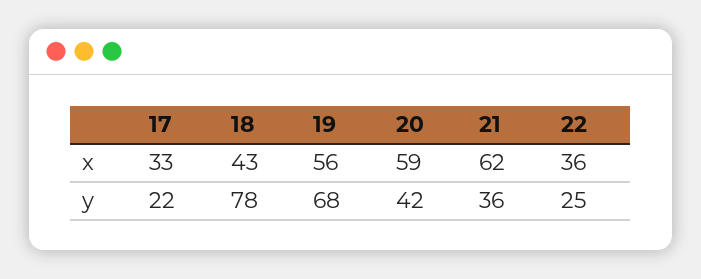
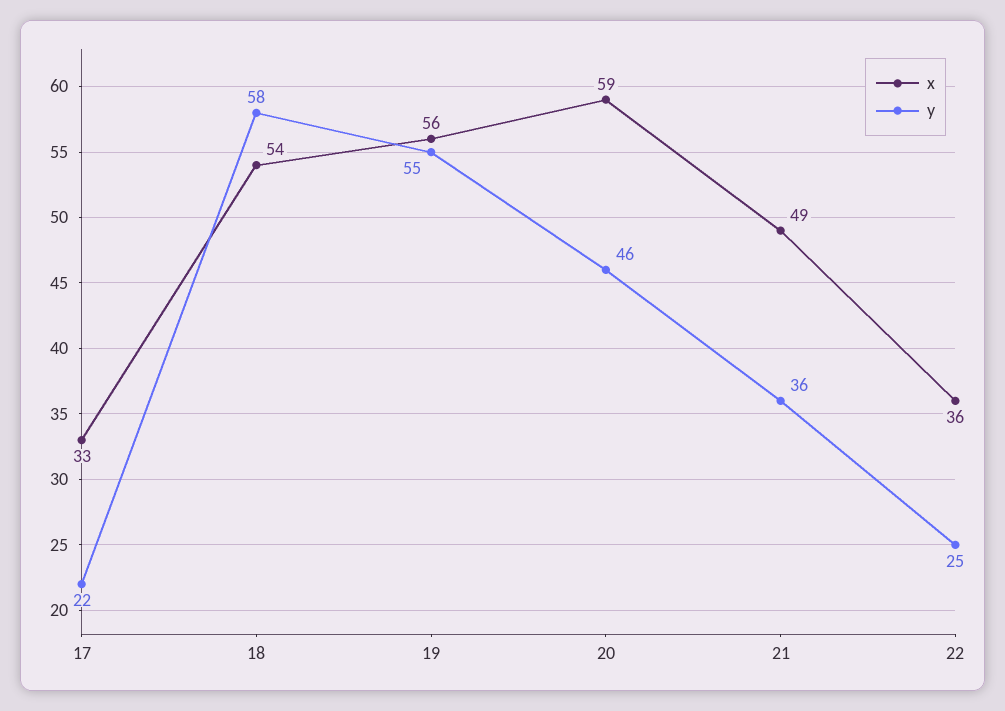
x, 18: 43 -> 54
x, 21: 62 -> 49
y, 18: 78 -> 58
y, 19: 68 -> 55
y, 20: 42 -> 46

